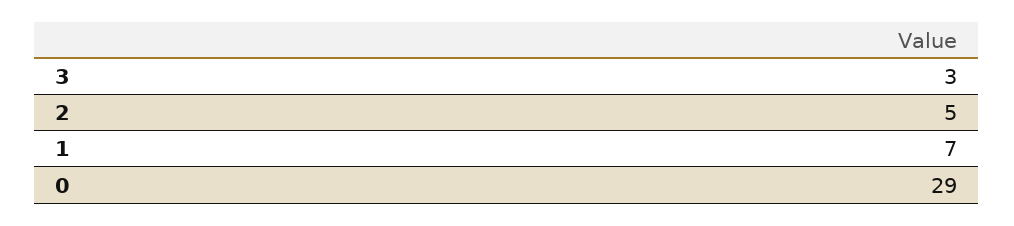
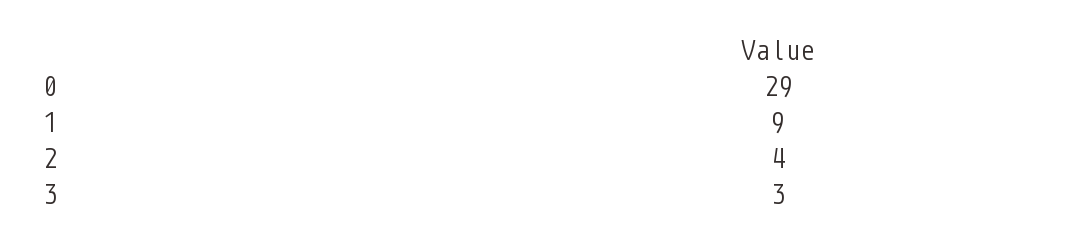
2: 5 -> 4
1: 7 -> 9

